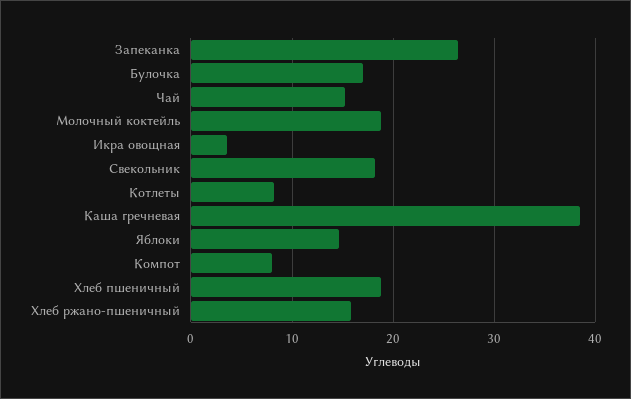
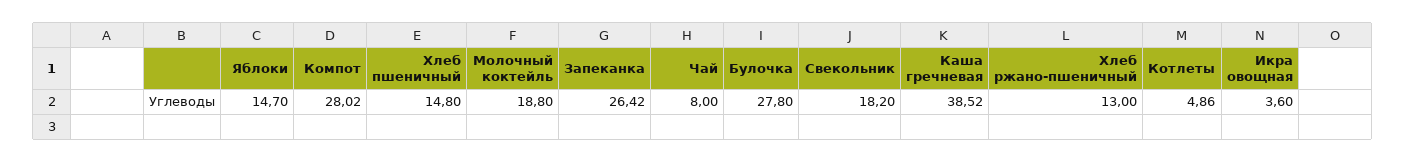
Булочка: 17 -> 27.8
Чай: 15 -> 8
Котлеты: 8 -> 4.86
Компот: 8 -> 28.02
Хлеб пшеничный: 19 -> 14.8
Хлеб ржано-пшеничный: 16 -> 13

